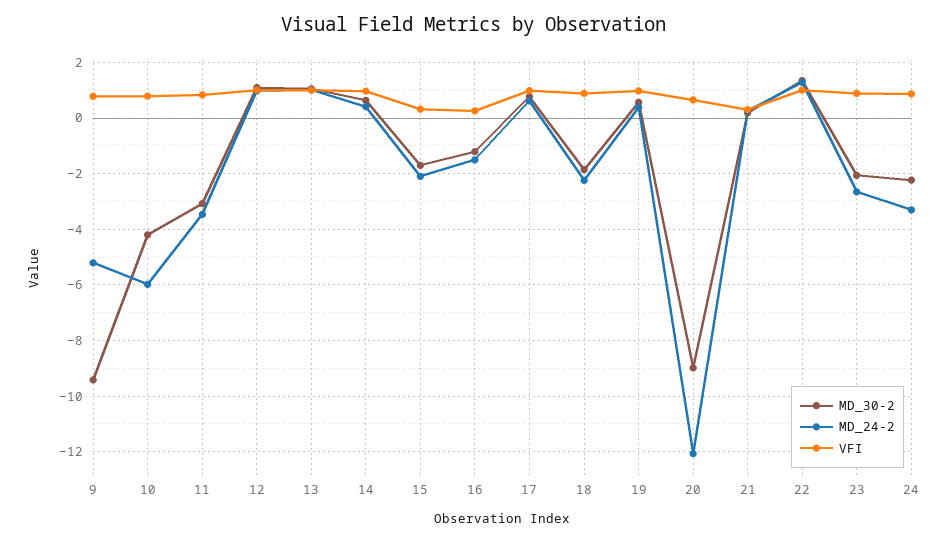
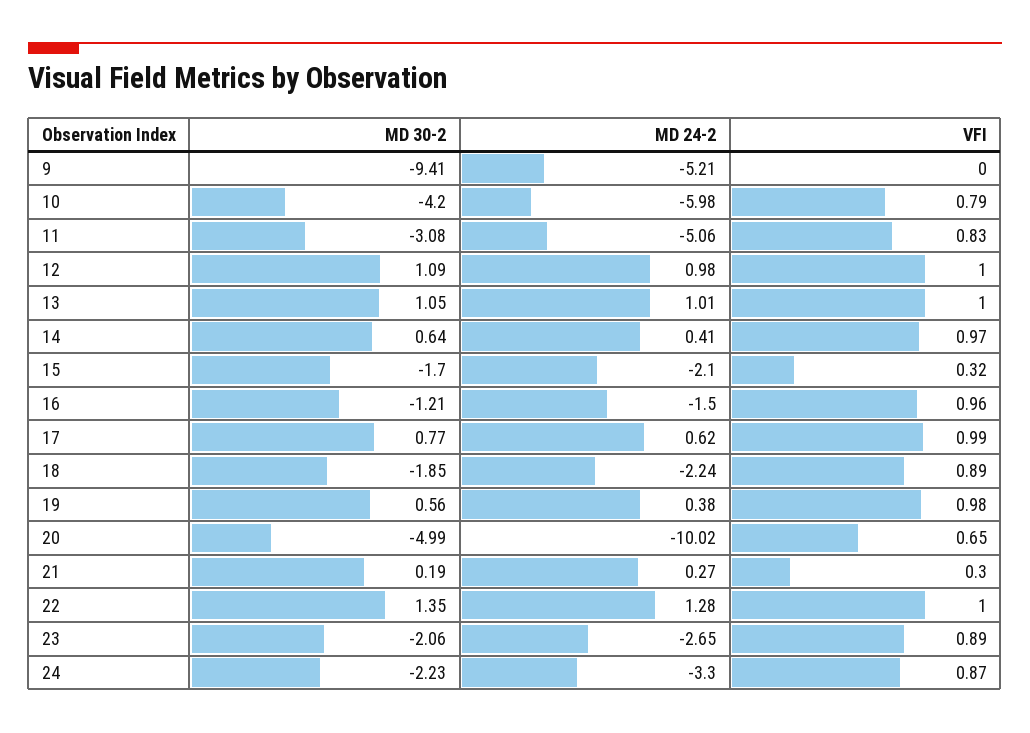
VFI, 9: 0.75 -> 0
MD_24-2, 11: -3.5 -> -5.06
VFI, 16: 0.25 -> 0.96
MD_30-2, 20: -9 -> -4.99
MD_24-2, 20: -12 -> -10.02

